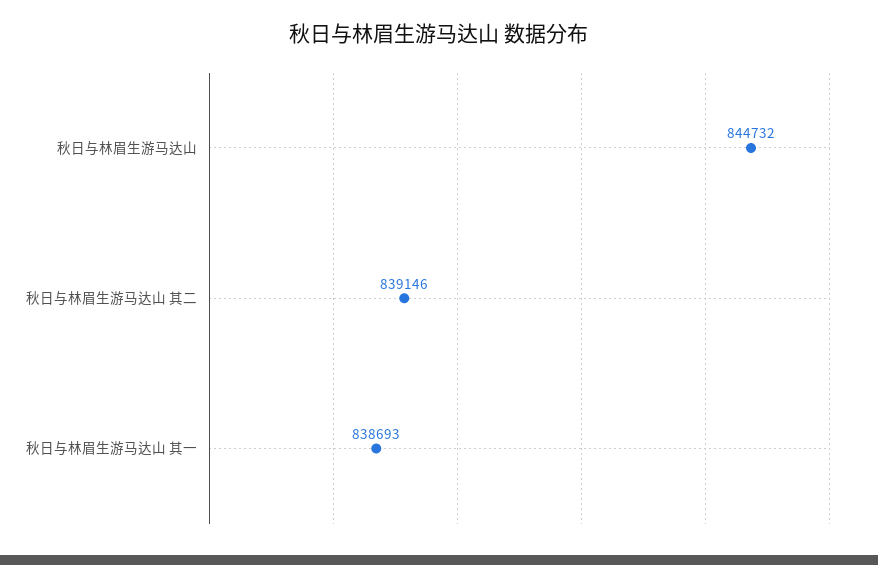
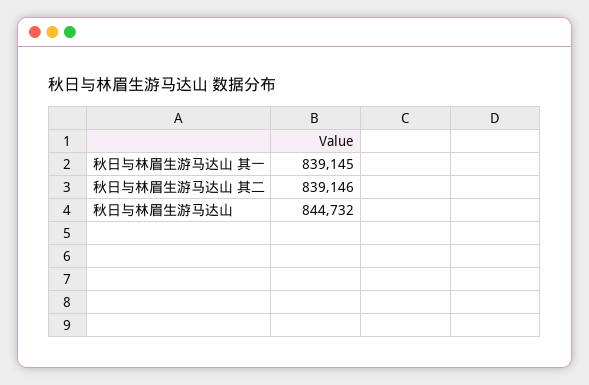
秋日与林眉生游马达山 其一: 838693 -> 839145

